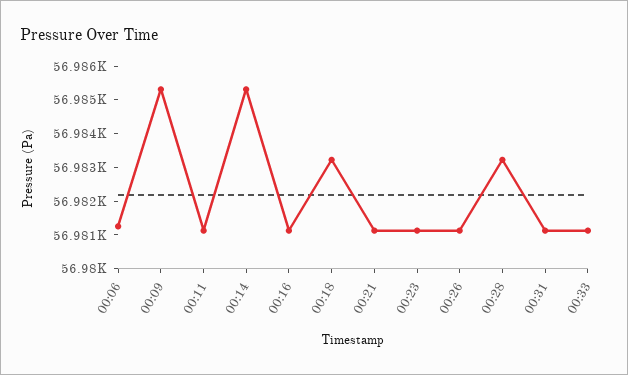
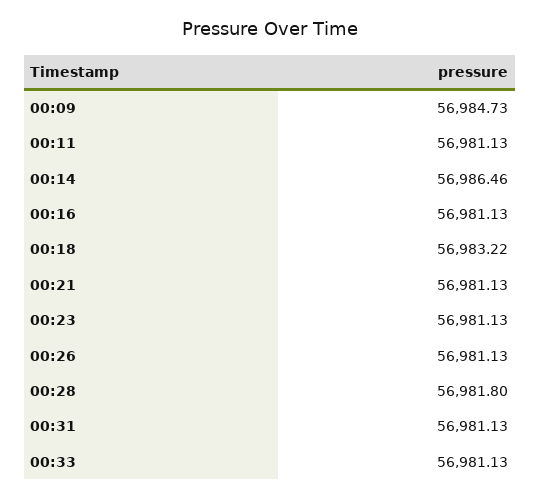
00:06: 56981.25 -> none
00:09: 56985.25 -> 56984.73
00:14: 56985.25 -> 56986.46
00:28: 56983.25 -> 56981.8

